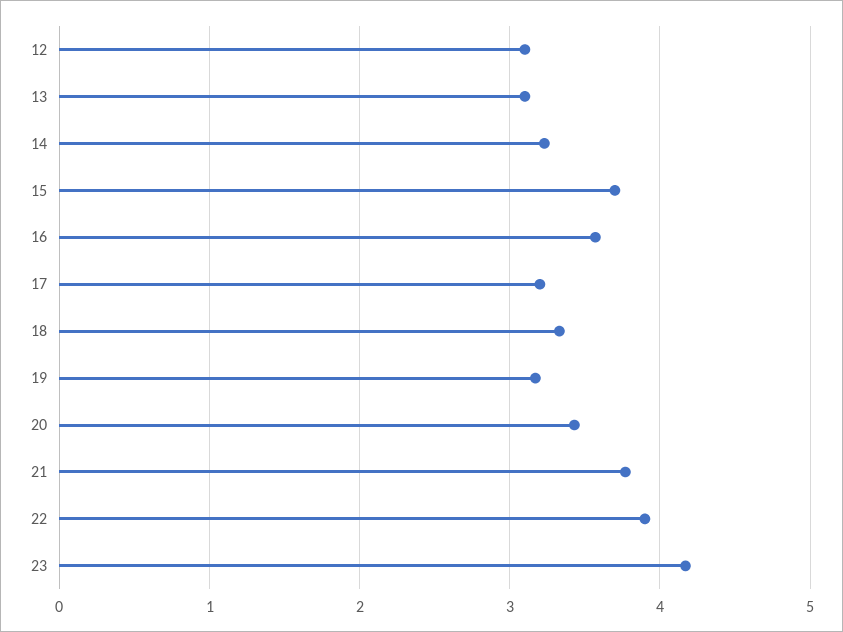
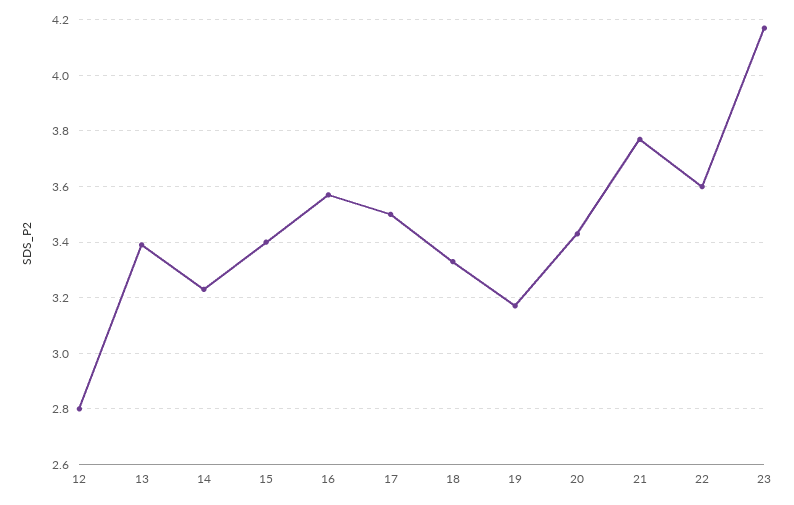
12: 3.1 -> 2.8
13: 3.1 -> 3.4
15: 3.7 -> 3.4
17: 3.2 -> 3.5
22: 3.9 -> 3.6

